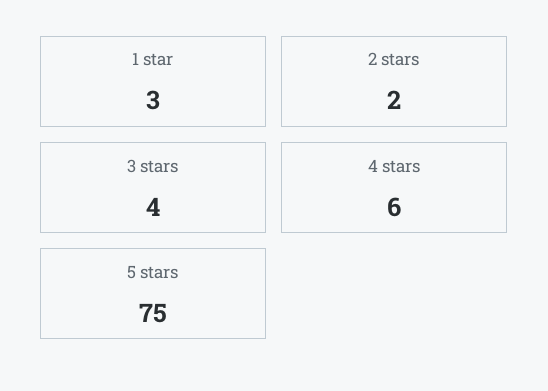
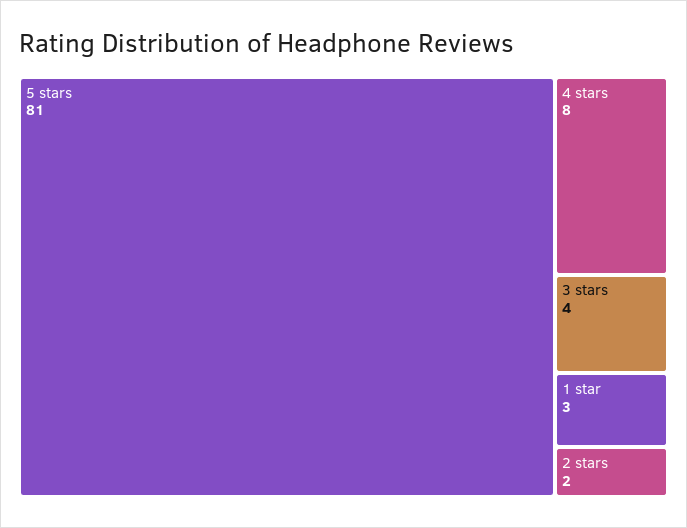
4 stars: 6 -> 8
5 stars: 75 -> 81

